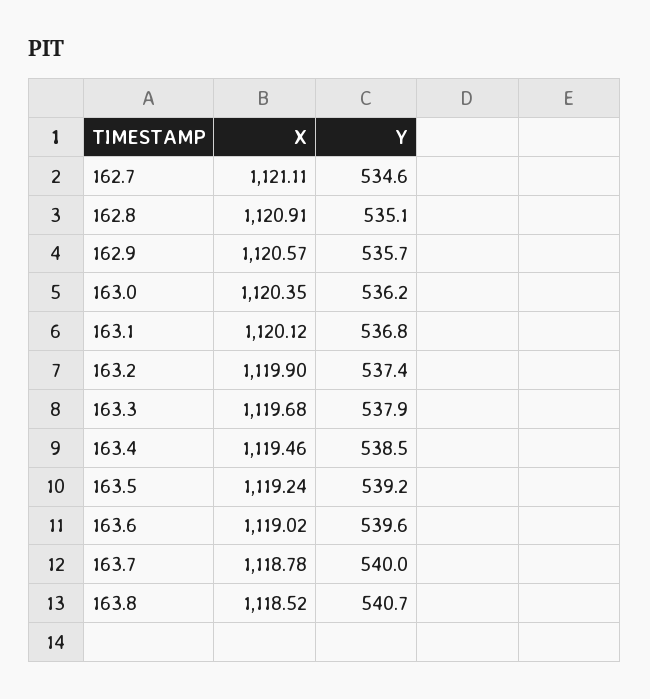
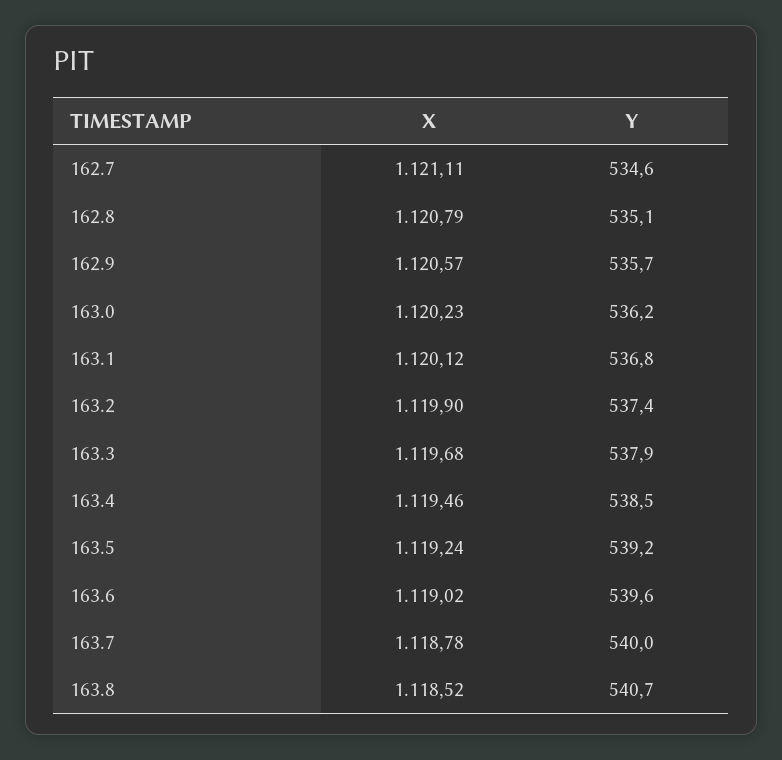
X, 162.8: 1120.91 -> 1120.79
X, 163.0: 1120.35 -> 1120.23

